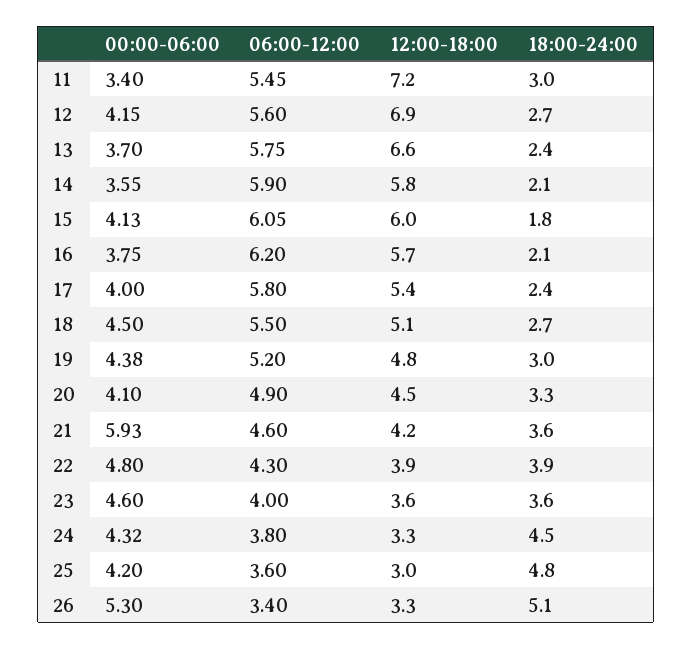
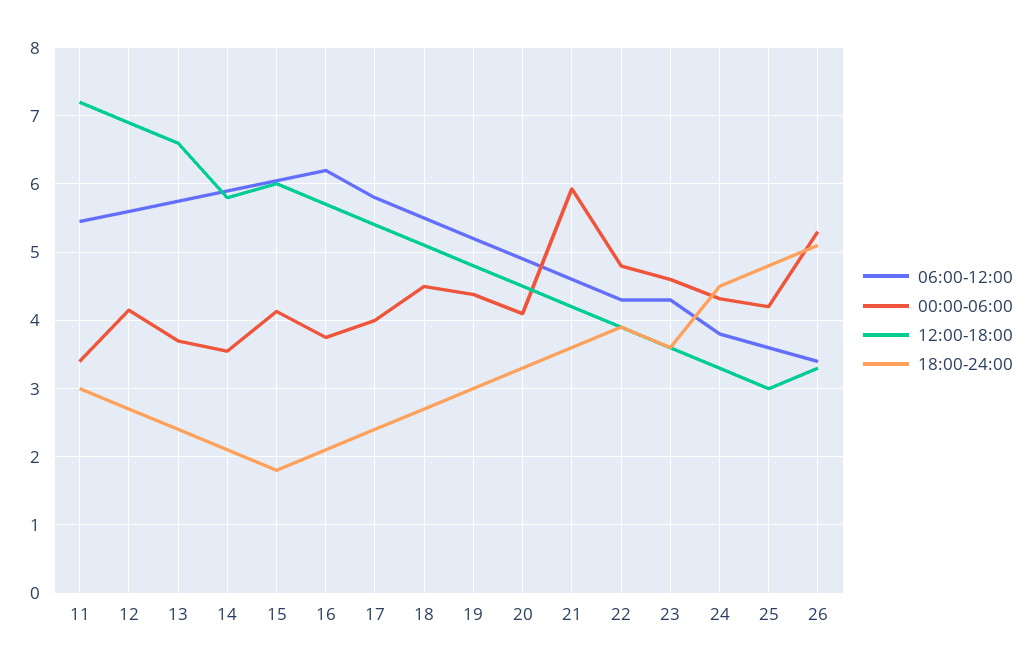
06:00-12:00, 23: 4 -> 4.3

